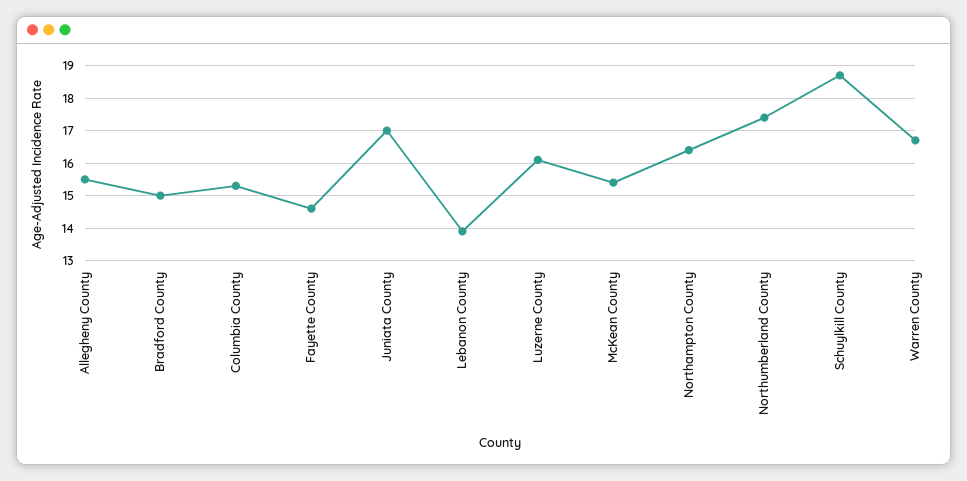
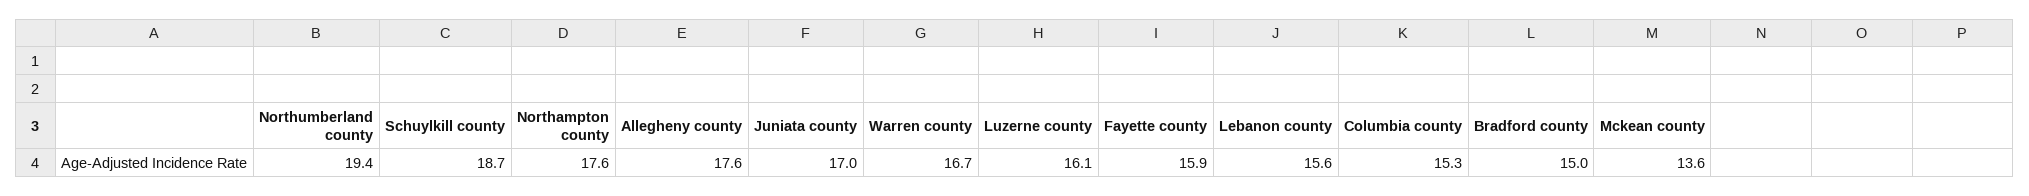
Allegheny County: 15.5 -> 17.6
Fayette County: 14.5 -> 15.9
Lebanon County: 14 -> 15.6
McKean County: 15.5 -> 13.6
Northampton County: 16.5 -> 17.6
Northumberland County: 17.5 -> 19.4

